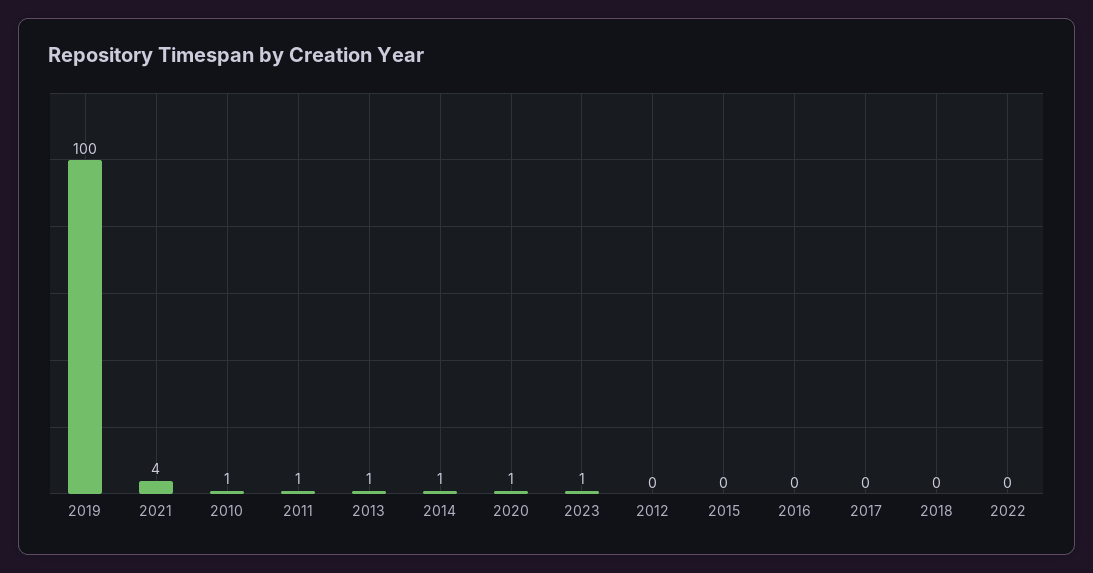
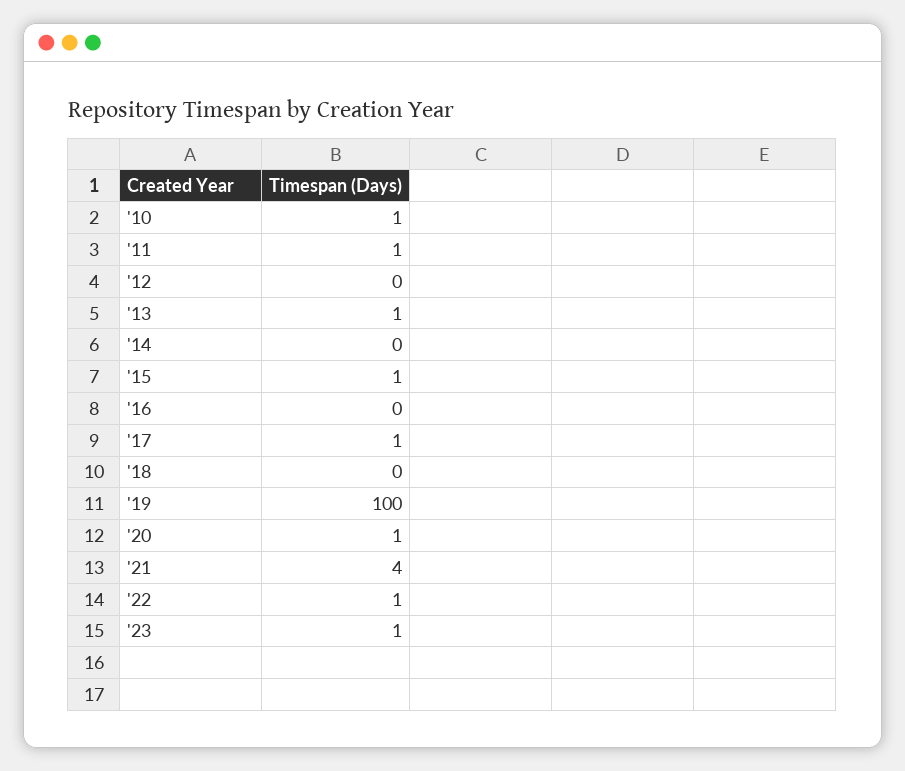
2014: 1 -> 0
2015: 0 -> 1
2017: 0 -> 1
2022: 0 -> 1

